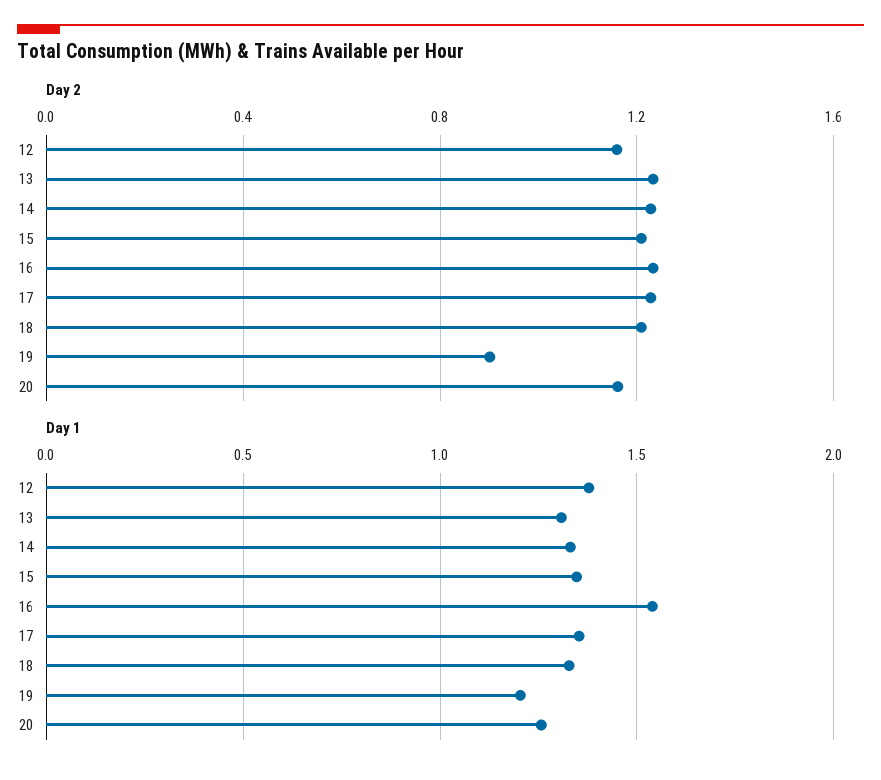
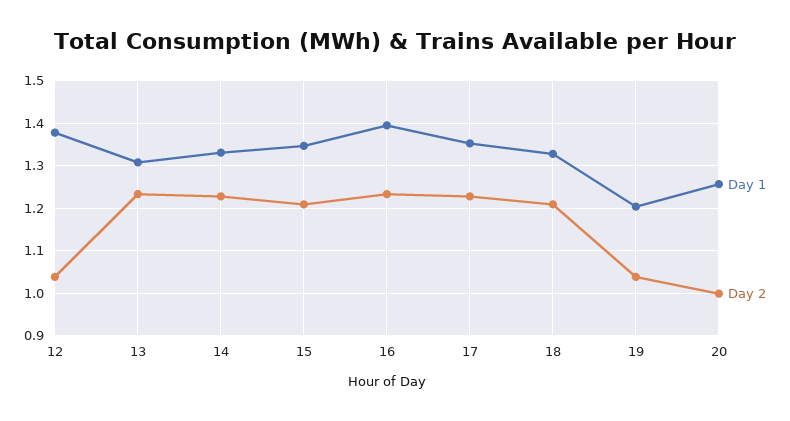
Day 2, 12: 1.15 -> 1.04
Day 2, 19: 0.9 -> 1.04
Day 2, 20: 1.15 -> 1
Day 1, 16: 1.55 -> 1.4

